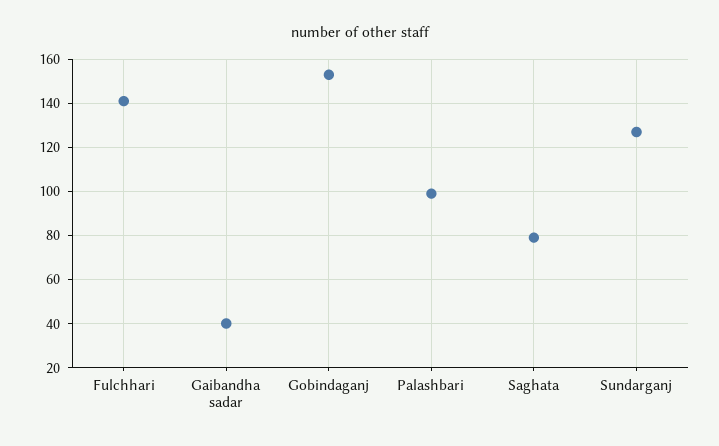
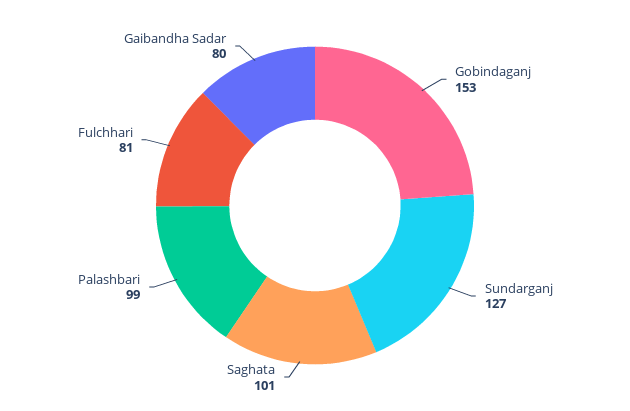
Fulchhari: 140 -> 81
Gaibandha sadar: 40 -> 80
Saghata: 80 -> 101

